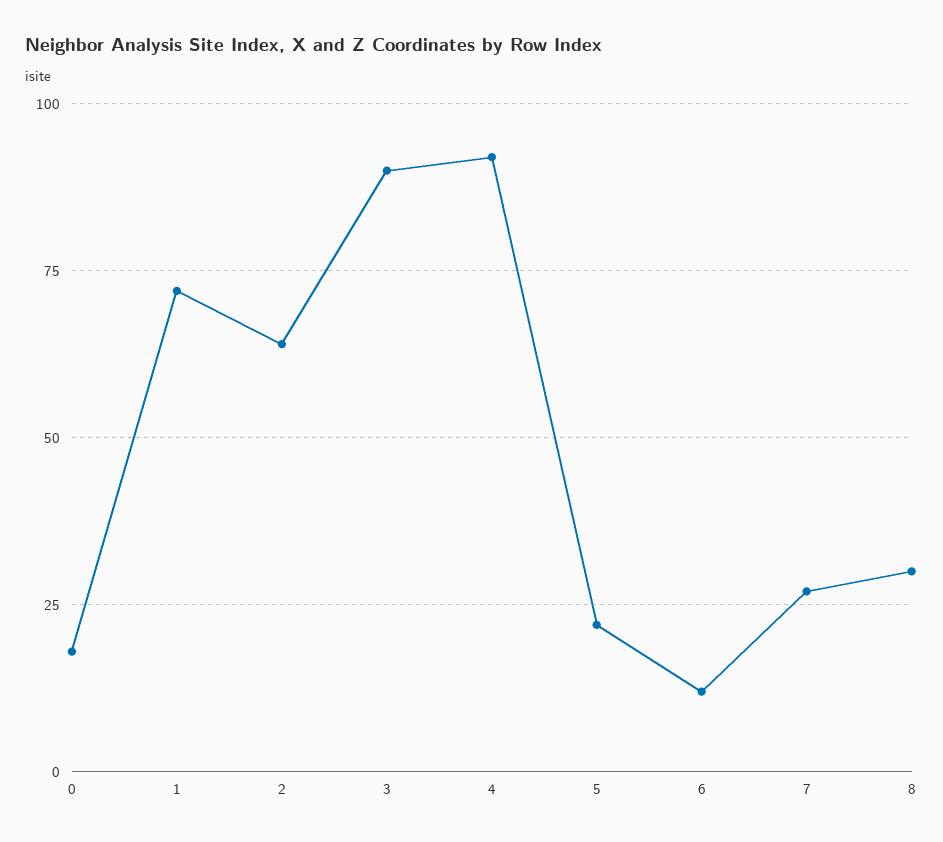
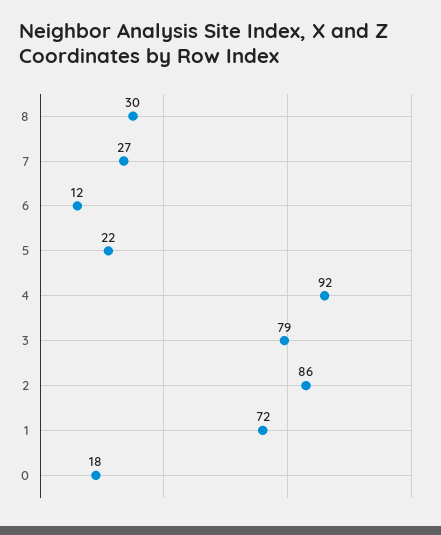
2: 65 -> 86
3: 90 -> 79

